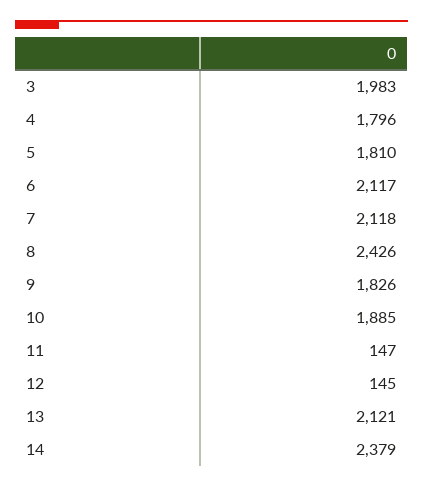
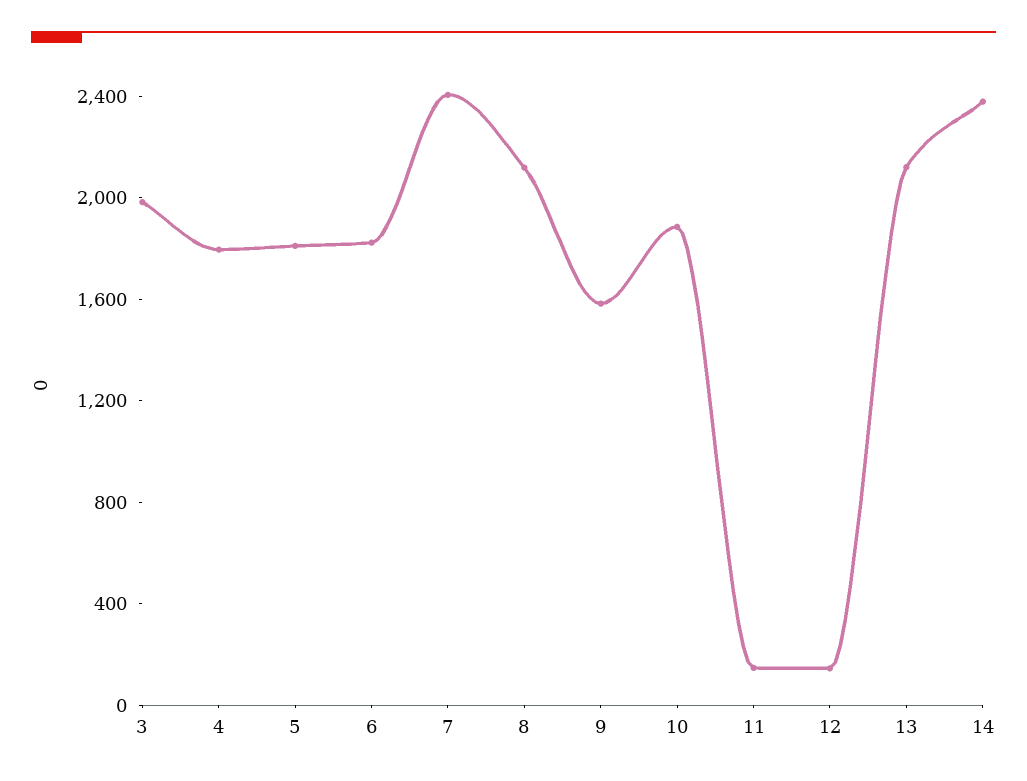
6: 2117 -> 1800
7: 2118 -> 2400
8: 2426 -> 2100
9: 1826 -> 1600

